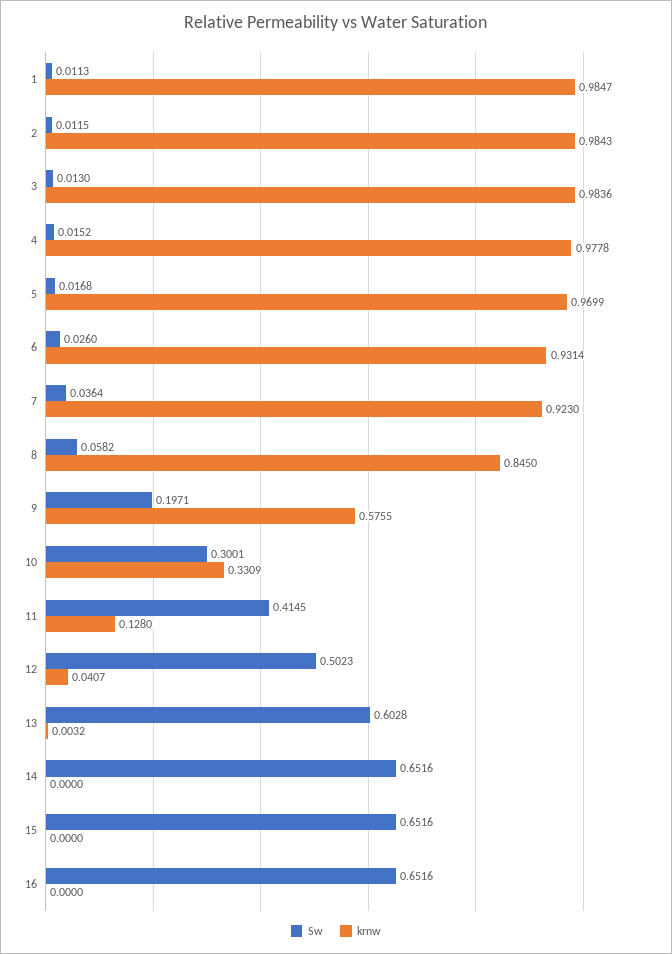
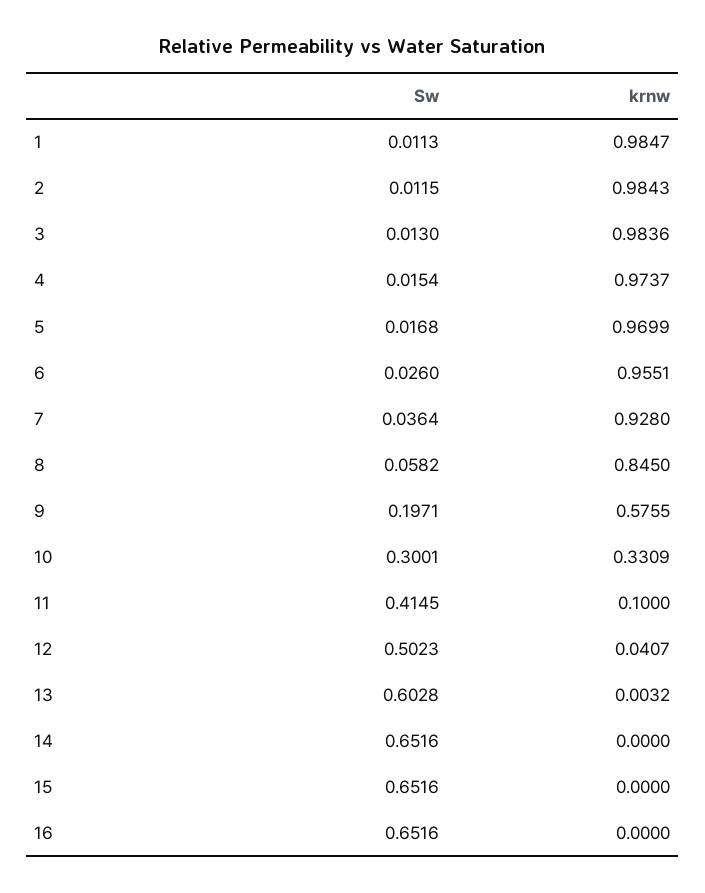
Sw, 4: 0.0152 -> 0.0154
krnw, 4: 0.9778 -> 0.9737
krnw, 6: 0.9314 -> 0.9551
krnw, 7: 0.923 -> 0.928
krnw, 11: 0.128 -> 0.1

